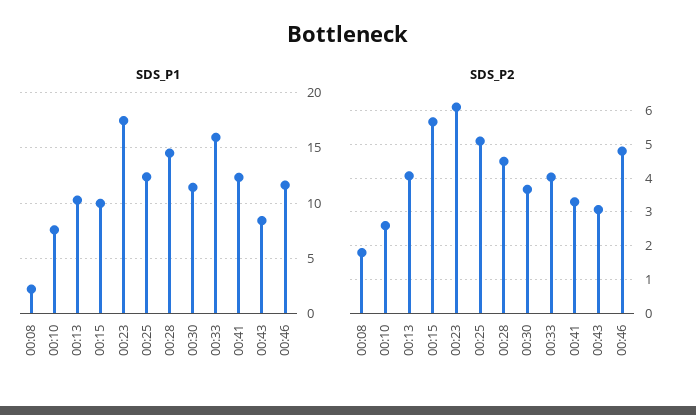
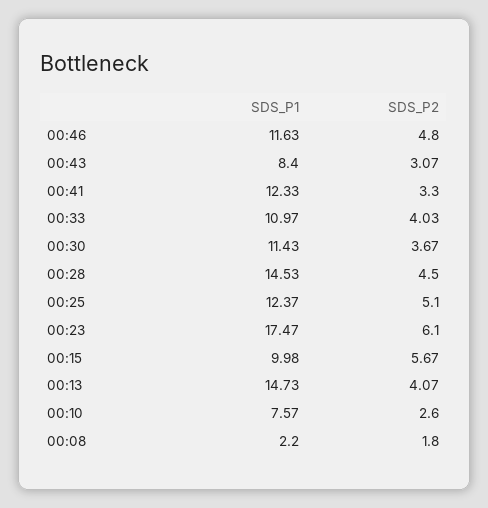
SDS_P1, 00:13: 10 -> 14.73
SDS_P1, 00:33: 16 -> 10.97

